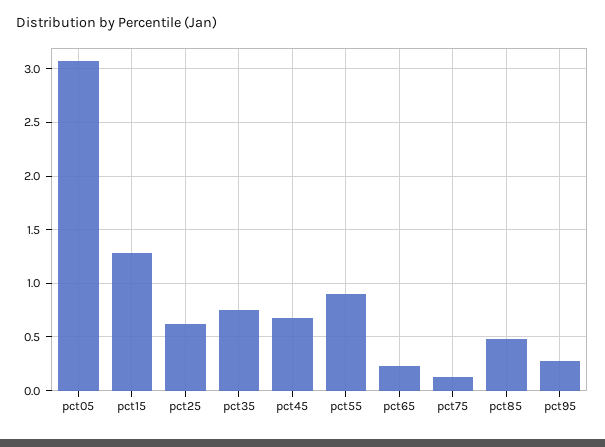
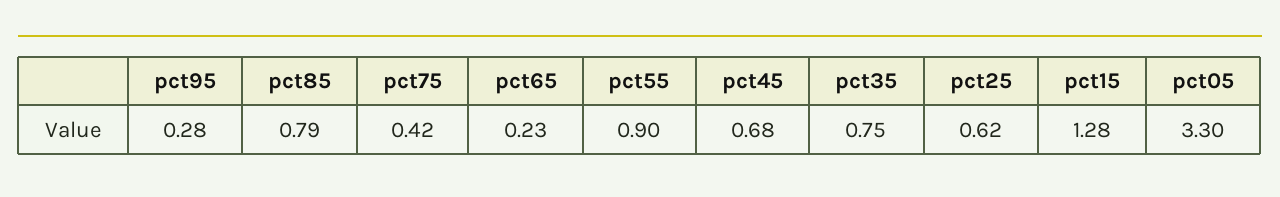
pct05: 3.1 -> 3.3
pct75: 0.1 -> 0.42
pct85: 0.5 -> 0.79

